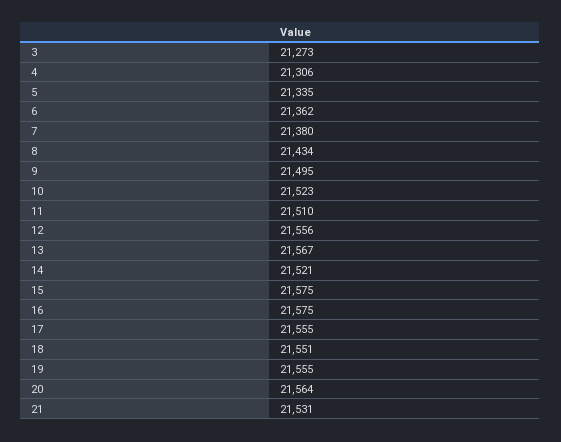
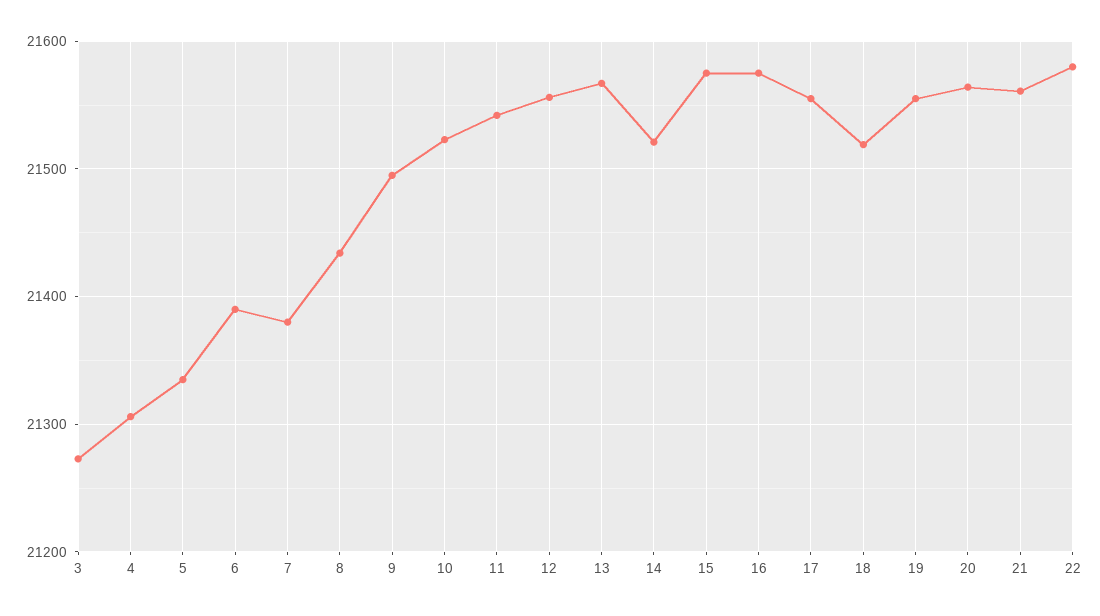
6: 21362 -> 21390
11: 21510 -> 21540
18: 21551 -> 21520
21: 21531 -> 21560
22: none -> 21580

